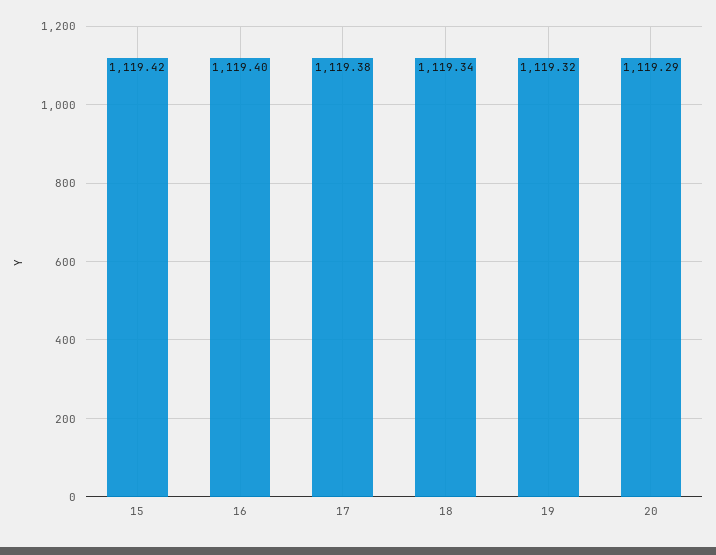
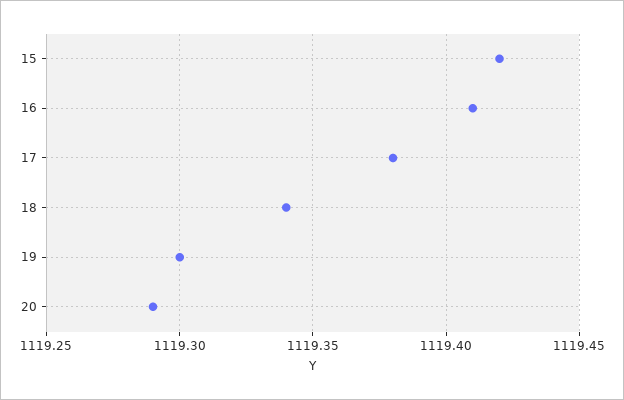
16: 1119.4 -> 1119.41
19: 1119.32 -> 1119.3

